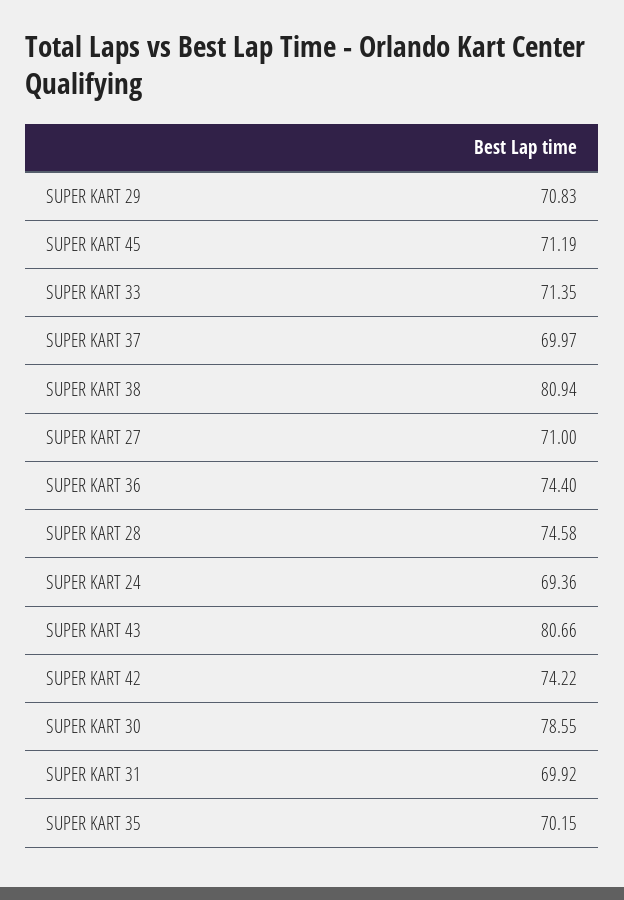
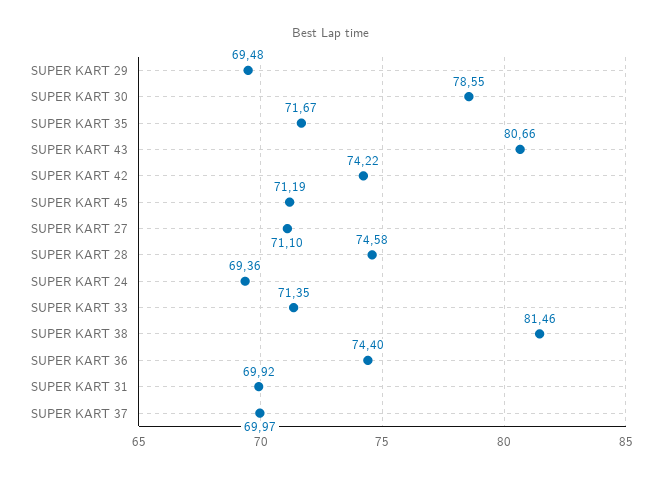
SUPER KART 29: 70.83 -> 69.48
SUPER KART 38: 80.94 -> 81.46
SUPER KART 27: 71 -> 71.1
SUPER KART 35: 70.15 -> 71.67

